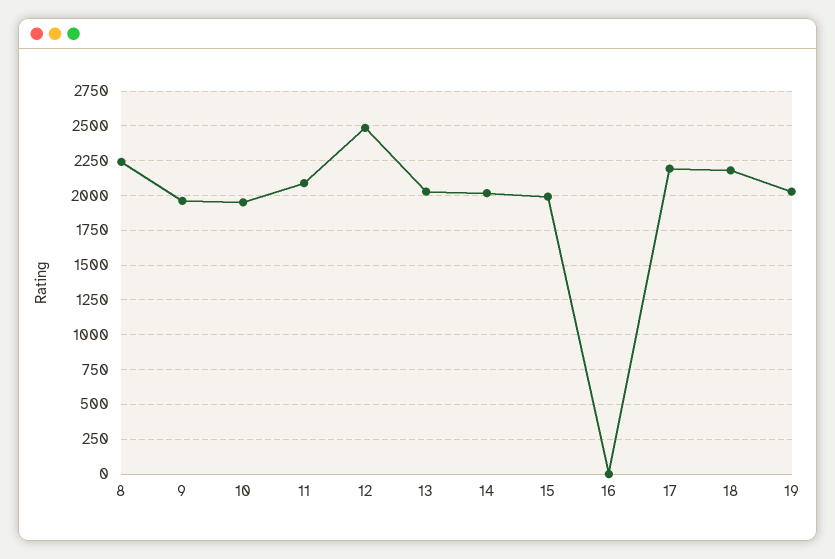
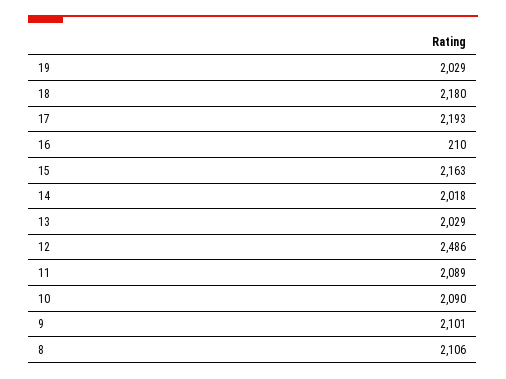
8: 2250 -> 2106
9: 1950 -> 2101
10: 1950 -> 2090
15: 2000 -> 2163
16: 0 -> 210

